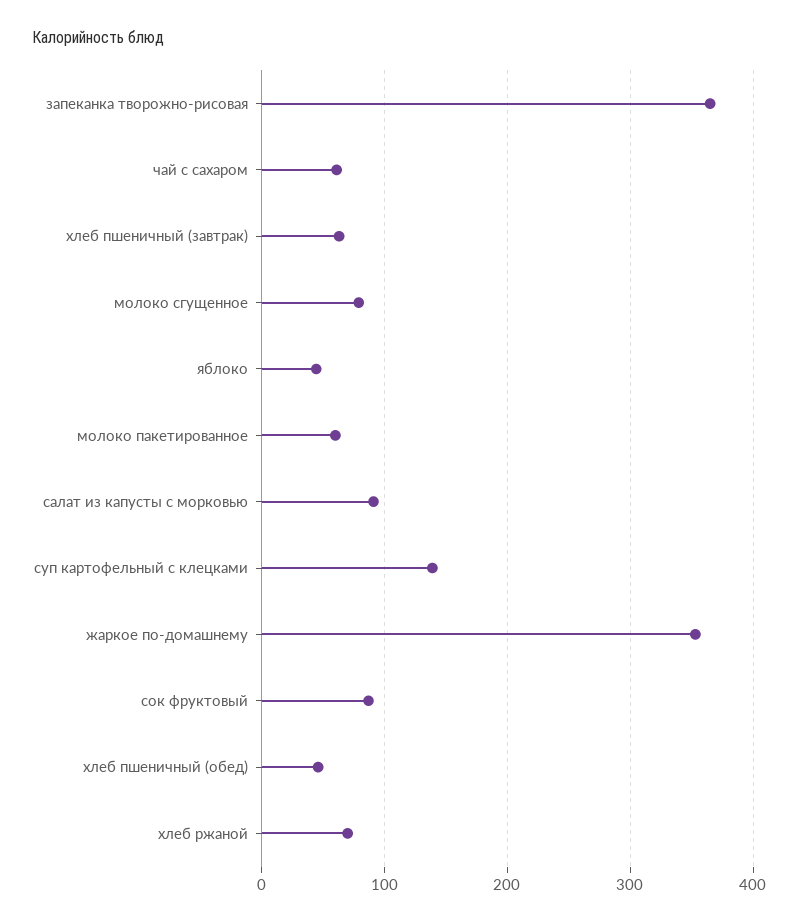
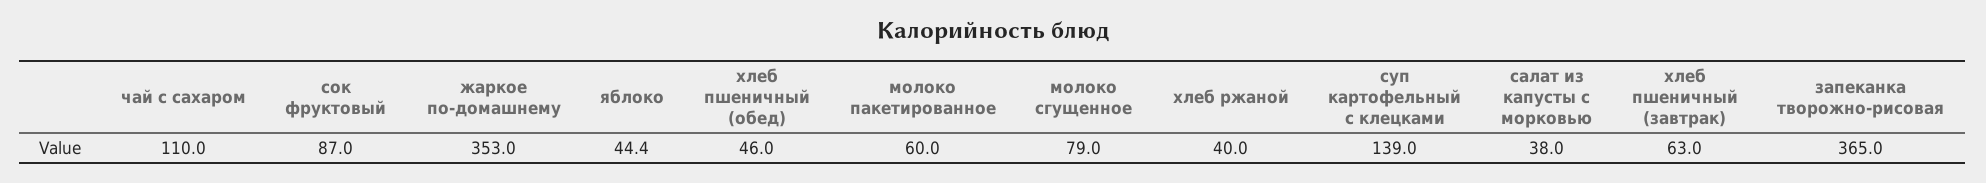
чай с сахаром: 60 -> 110
салат из капусты с морковью: 90 -> 38
хлеб ржаной: 70 -> 40

